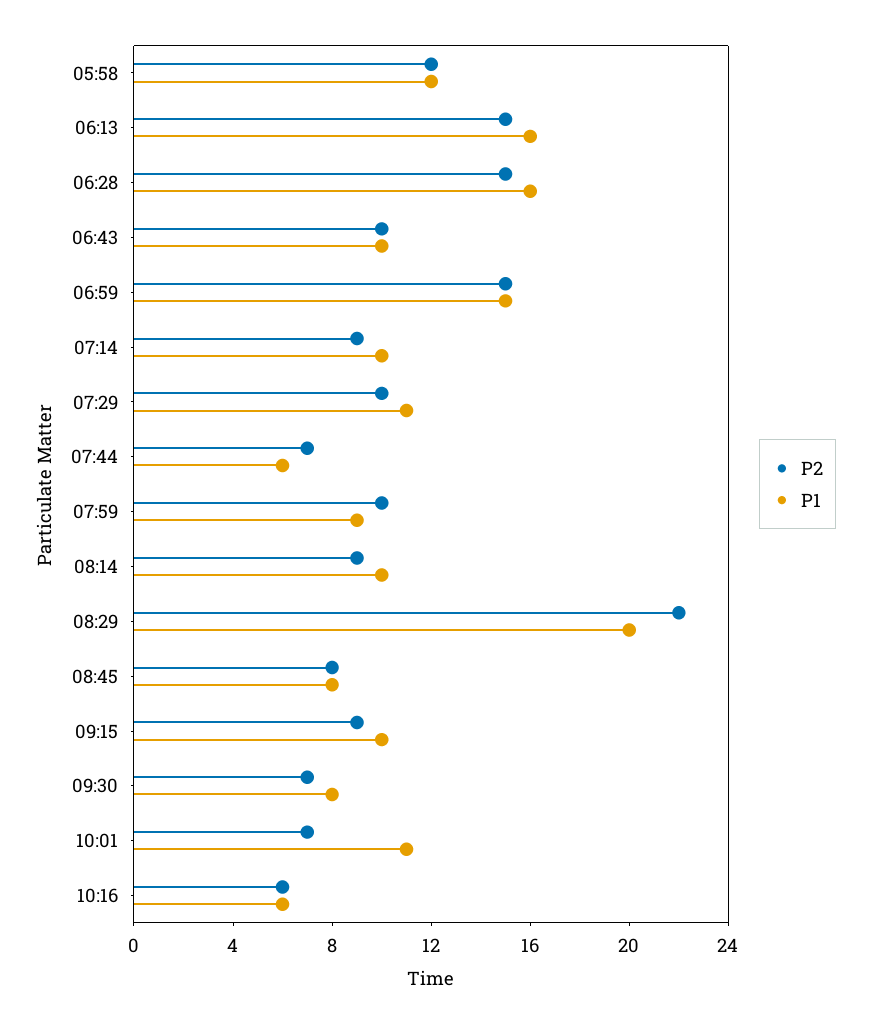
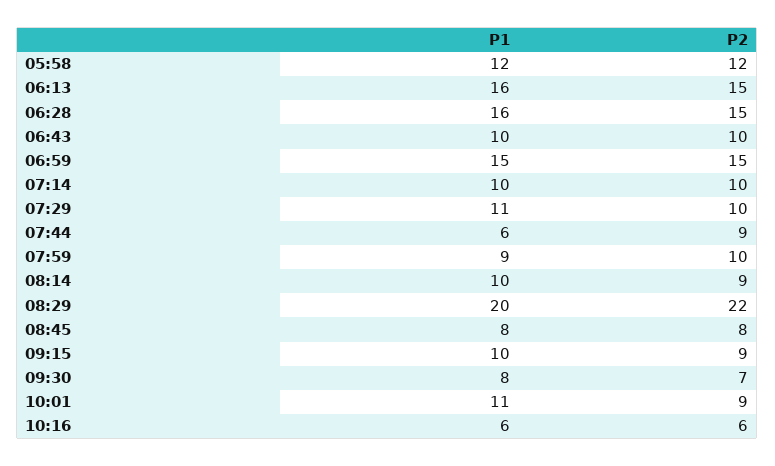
P2, 07:14: 9 -> 10
P2, 07:44: 7 -> 9
P2, 10:01: 7 -> 9

